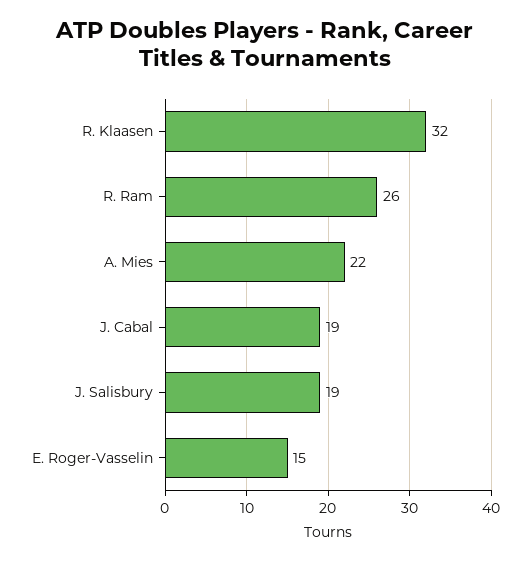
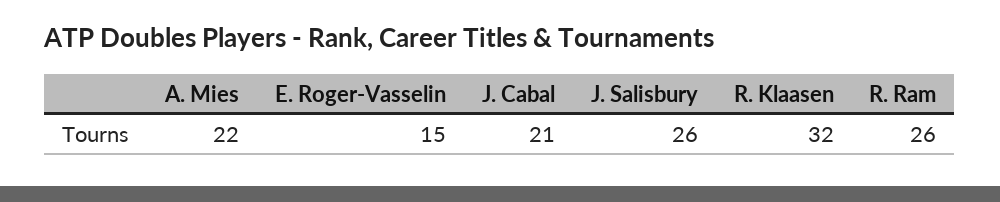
J. Cabal: 19 -> 21
J. Salisbury: 19 -> 26

